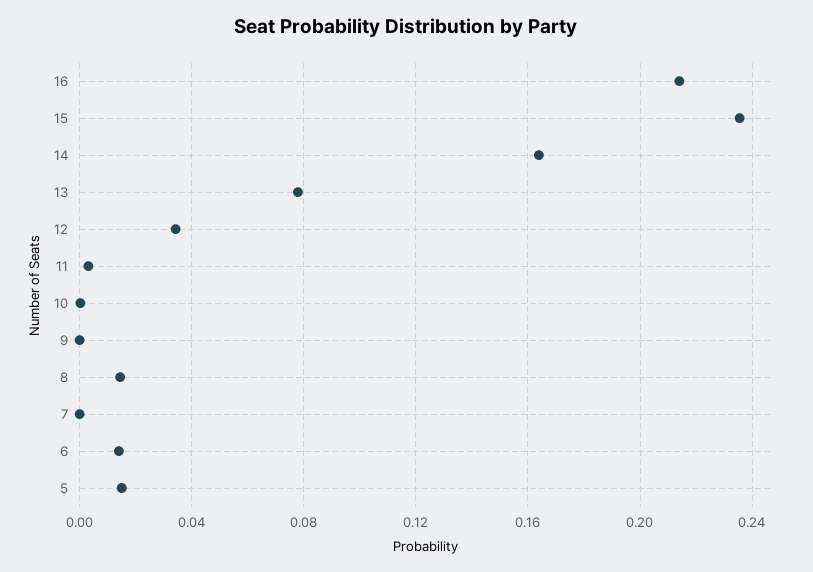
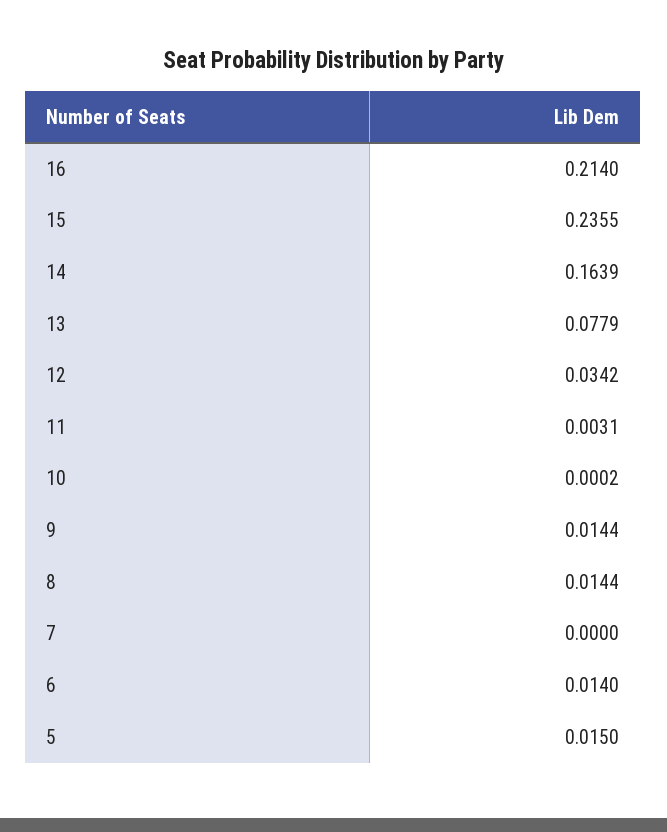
9: 0 -> 0.0144

